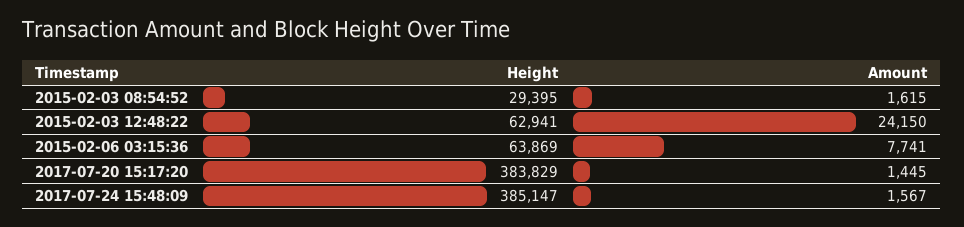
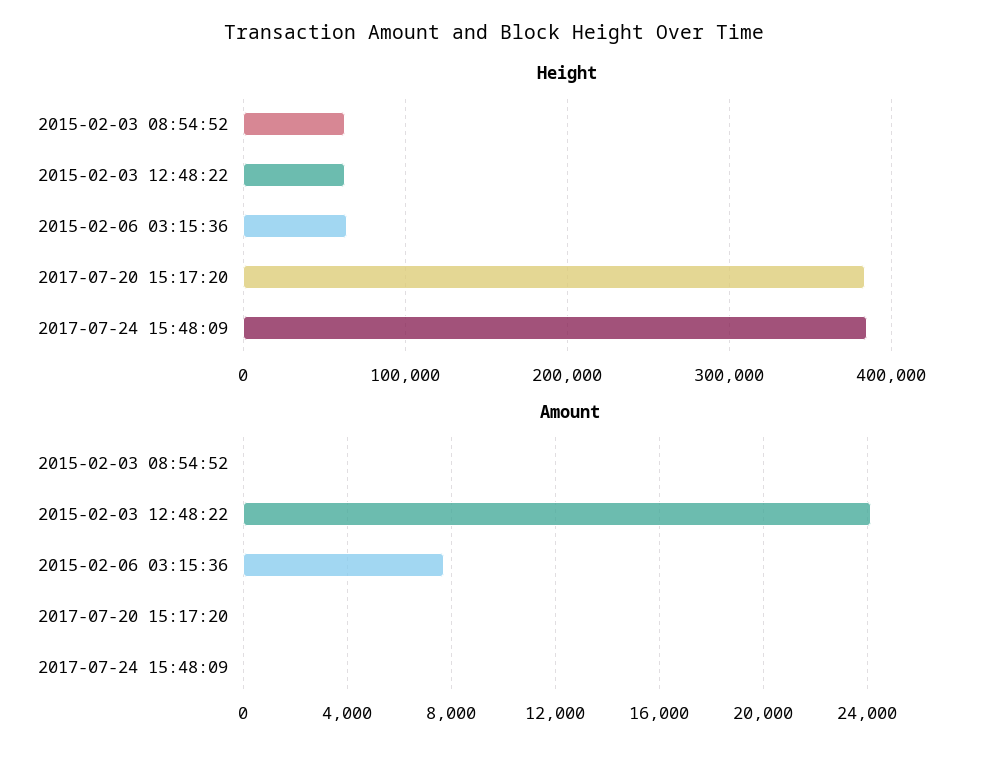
Height, 2015-02-03 08:54:52: 29395 -> 60000
Amount, 2015-02-03 08:54:52: 1615 -> 0
Amount, 2017-07-20 15:17:20: 1445 -> 0
Amount, 2017-07-24 15:48:09: 1567 -> 0

